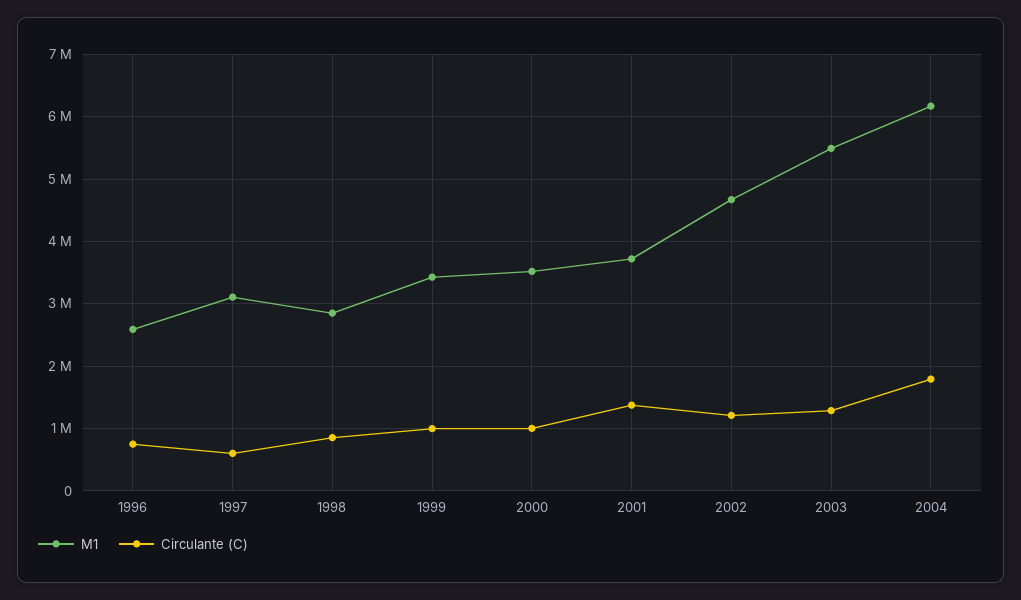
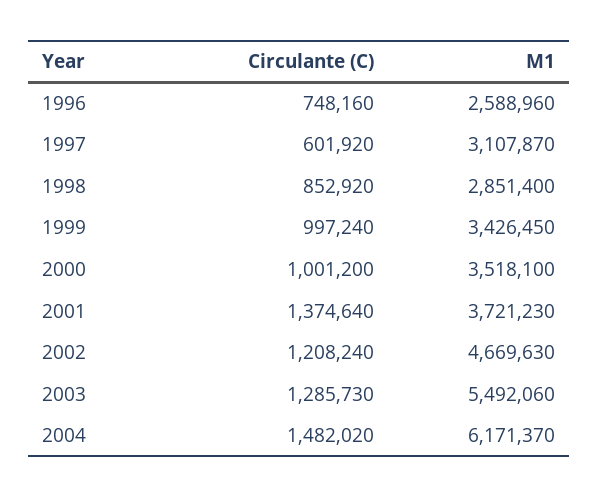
Circulante (C), 2004: 1800000 -> 1482020

